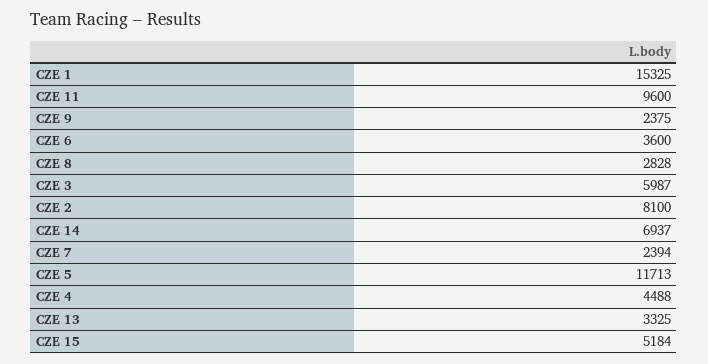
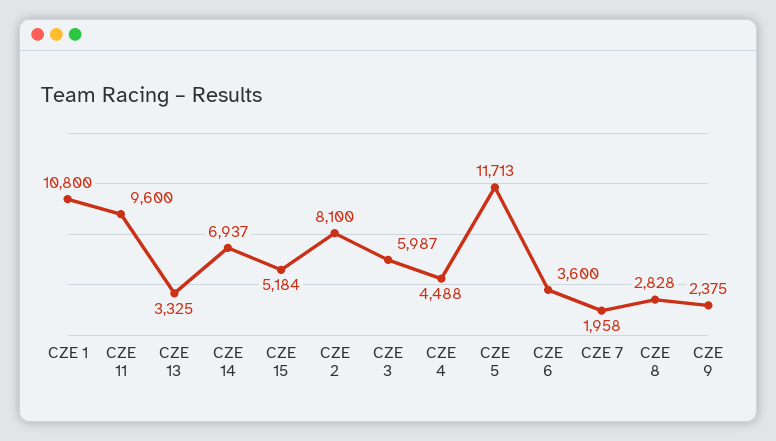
CZE 1: 15325 -> 10800
CZE 7: 2394 -> 1958

